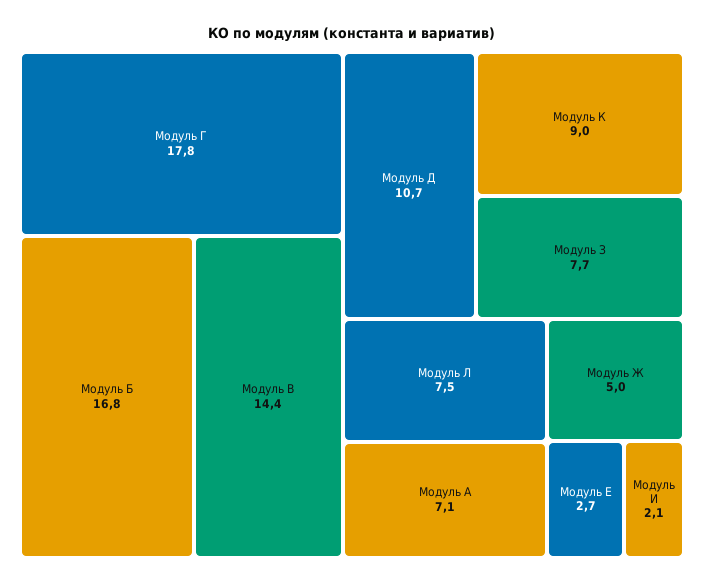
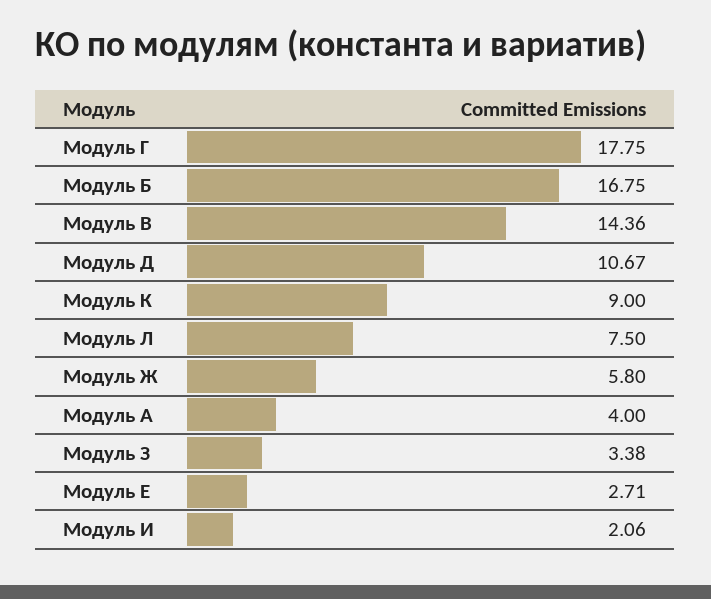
Модуль З: 7.7 -> 3.38
Модуль А: 7.1 -> 4
Модуль Ж: 5 -> 5.8

